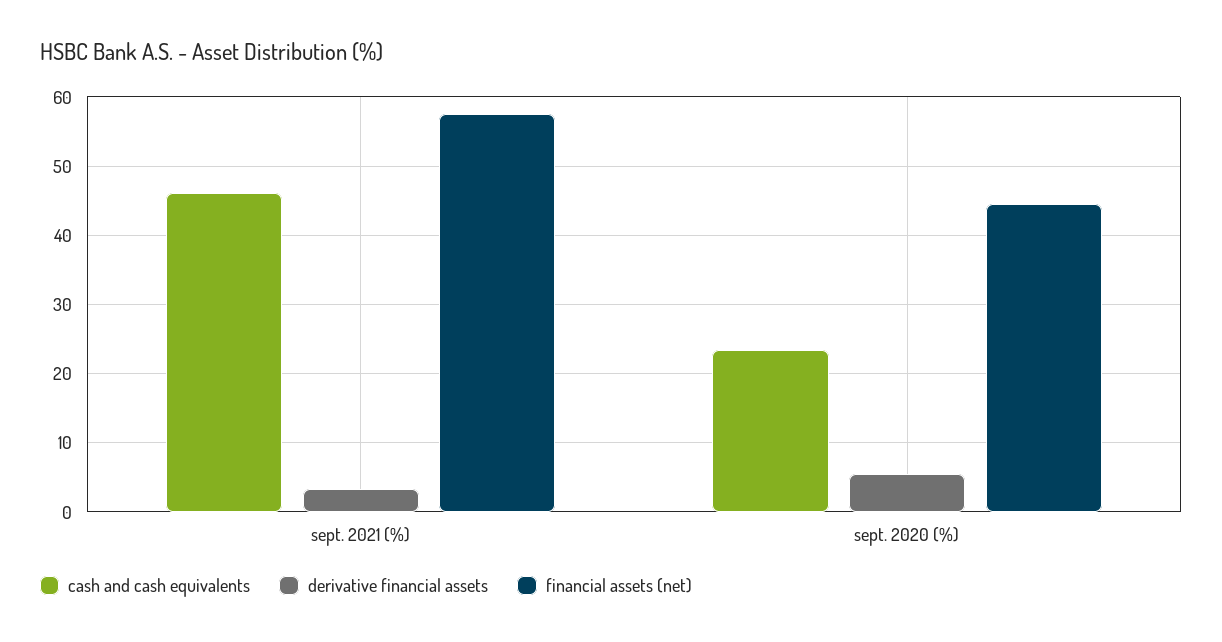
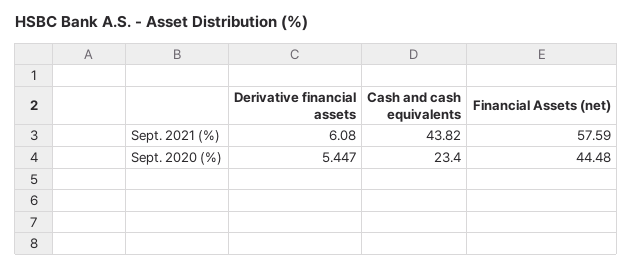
cash and cash equivalents, sept. 2021 (%): 46 -> 43.82
derivative financial assets, sept. 2021 (%): 3 -> 6.08

